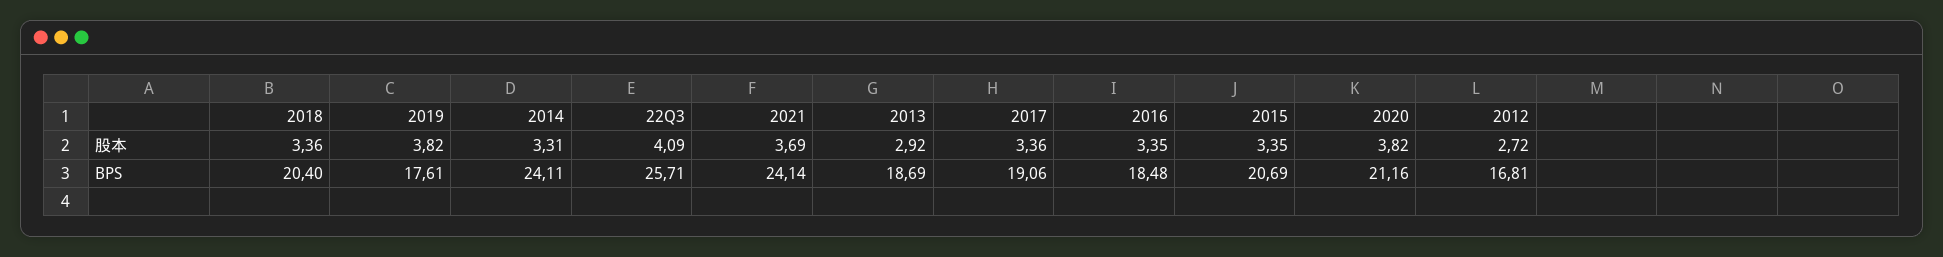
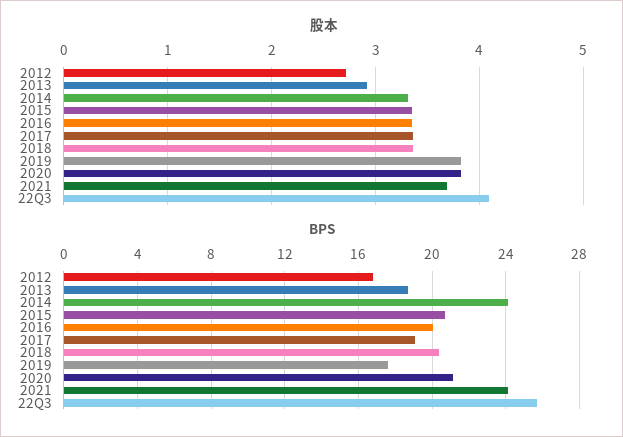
BPS, 2016: 18.48 -> 20

